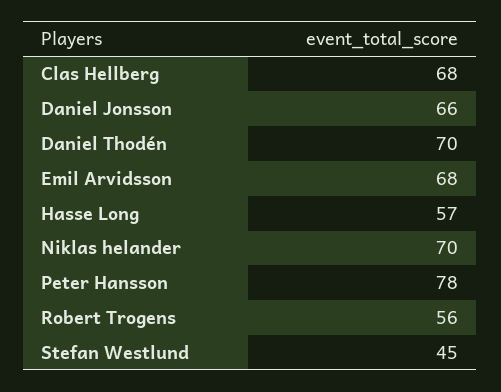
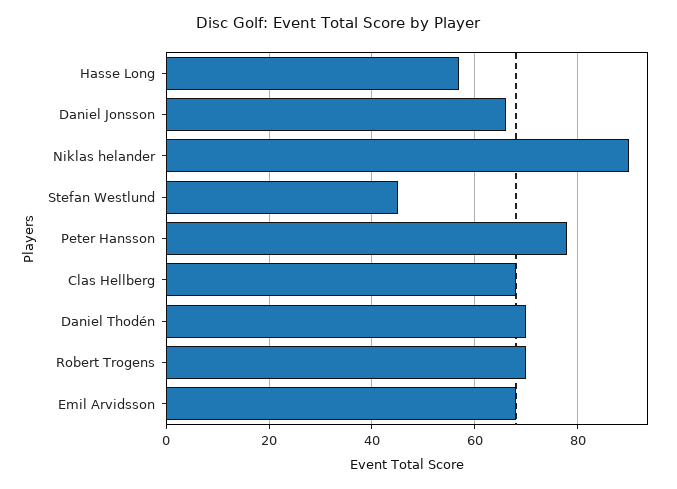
Niklas helander: 70 -> 90
Robert Trogens: 56 -> 70

